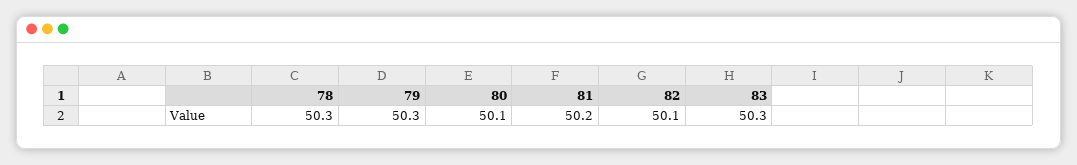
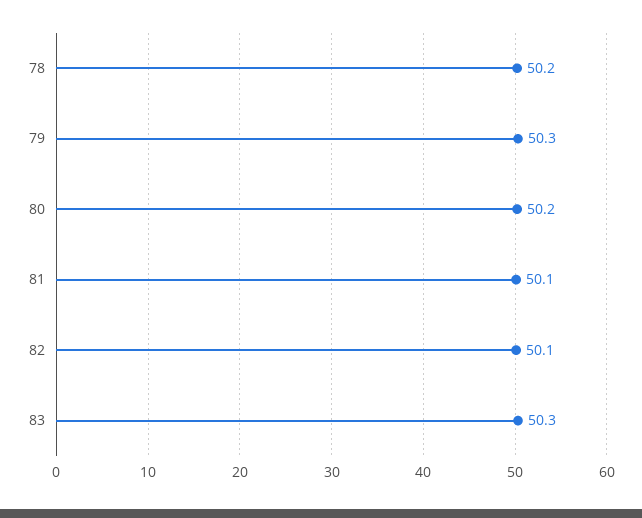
78: 50.3 -> 50.2
80: 50.1 -> 50.2
81: 50.2 -> 50.1

